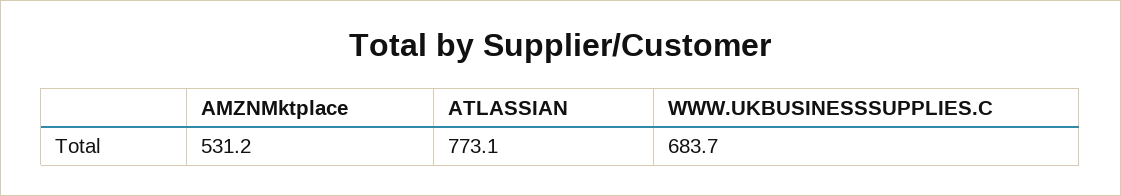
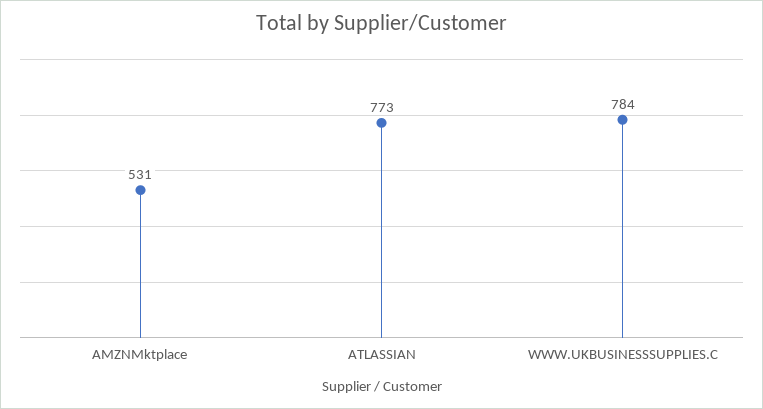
WWW.UKBUSINESSSUPPLIES.C: 683.7 -> 784

